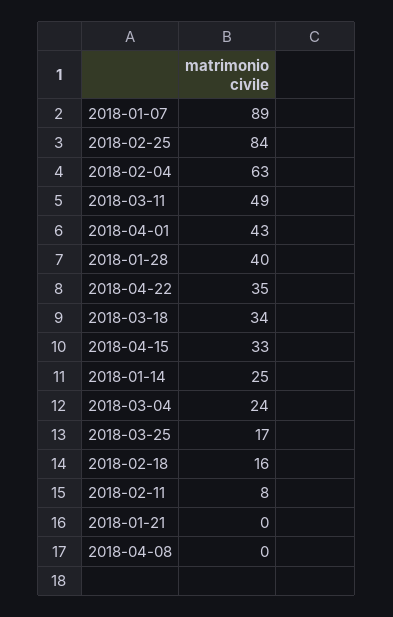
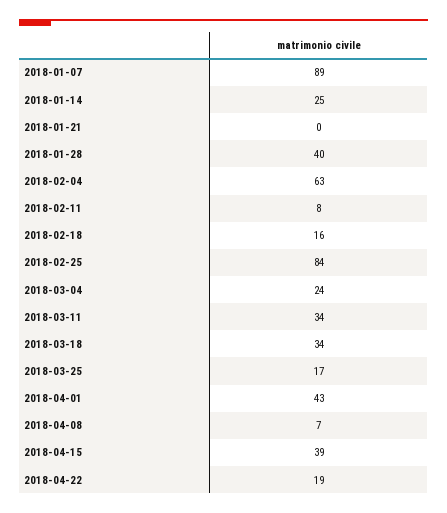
2018-03-11: 49 -> 34
2018-04-22: 35 -> 19
2018-04-15: 33 -> 39
2018-04-08: 0 -> 7

